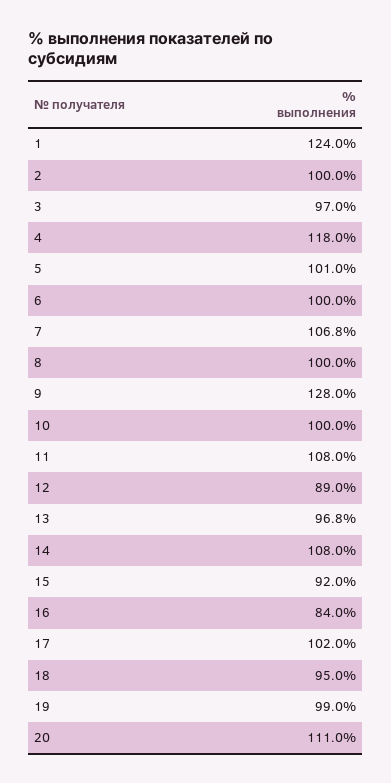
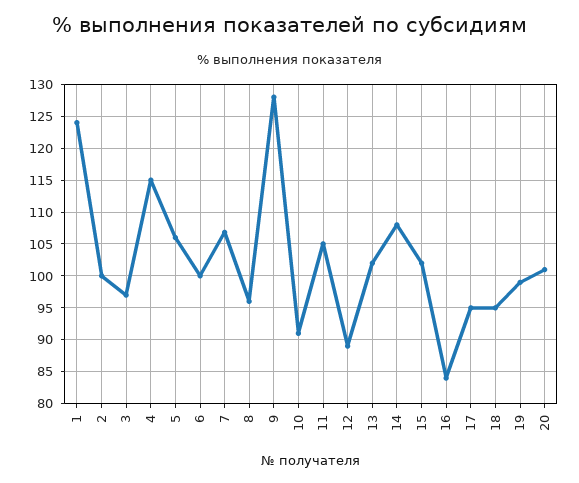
4: 118 -> 115
5: 101 -> 106
8: 100 -> 96
10: 100 -> 91
11: 108 -> 105
13: 96.8 -> 102
15: 92 -> 102
17: 102 -> 95
20: 111 -> 101

